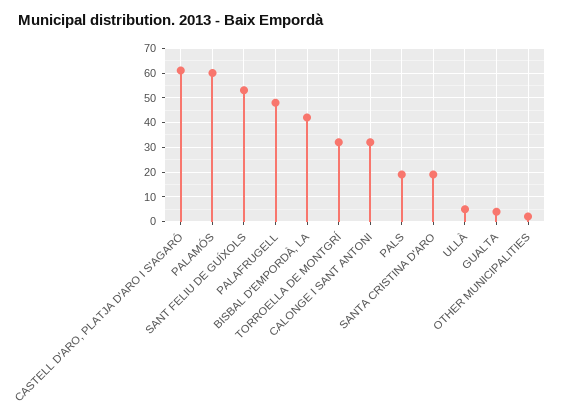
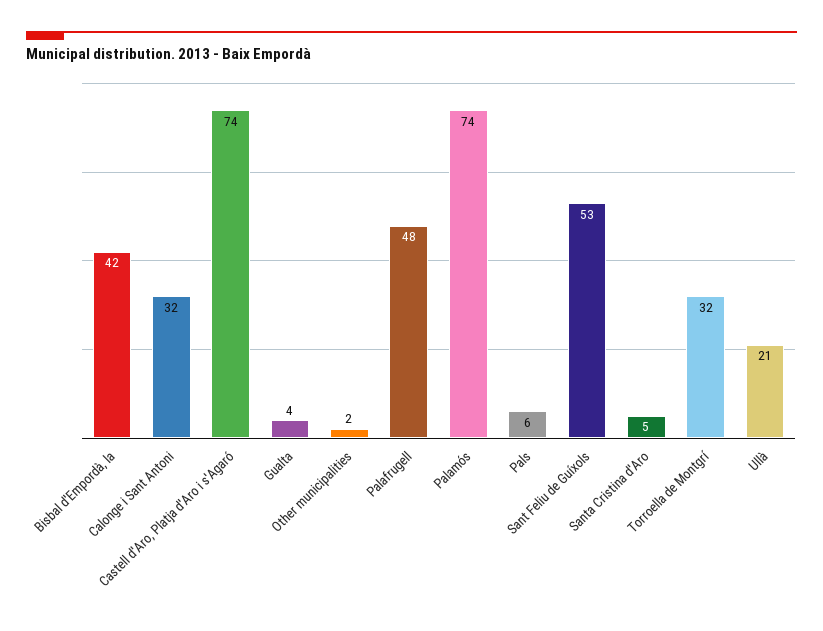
CASTELL D'ARO, PLATJA D'ARO I S'AGARÓ: 60 -> 74
PALAMÓS: 60 -> 74
PALS: 20 -> 6
SANTA CRISTINA D'ARO: 20 -> 5
ULLÀ: 5 -> 21

